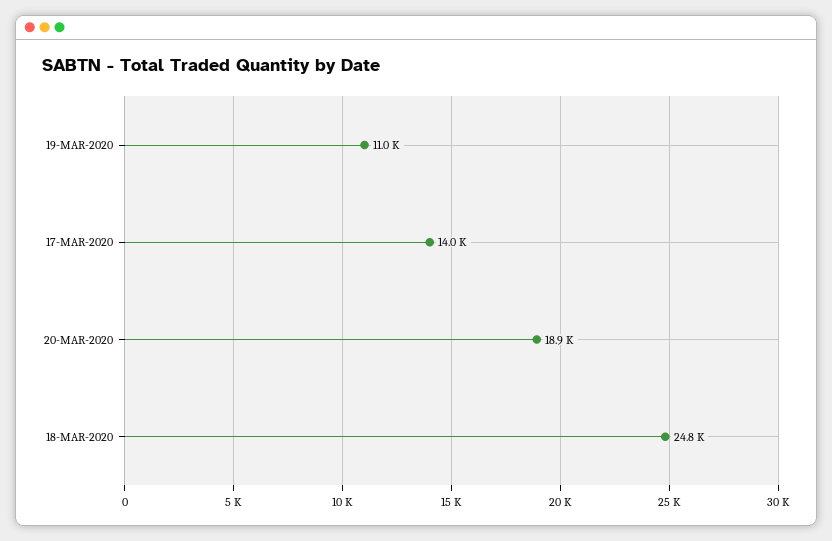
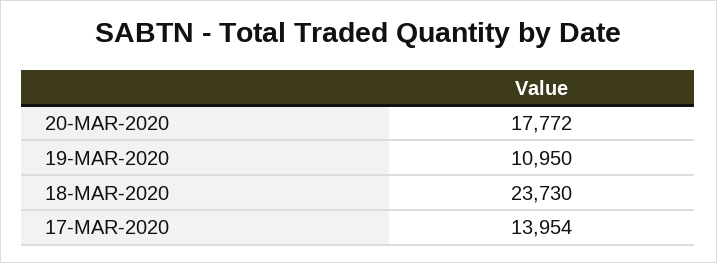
20-MAR-2020: 18900 -> 17772
18-MAR-2020: 24800 -> 23730

